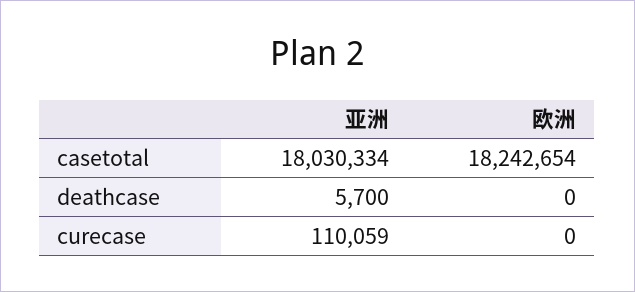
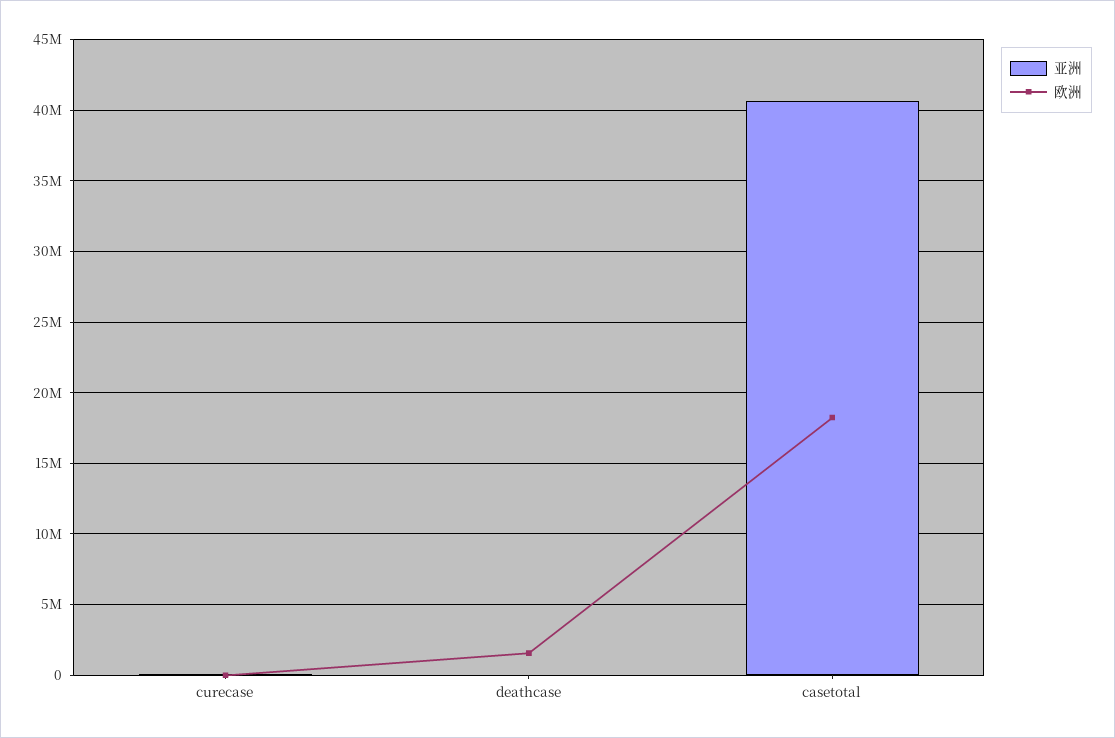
亚洲, casetotal: 18030334 -> 40500000
欧洲, deathcase: 0 -> 1500000

